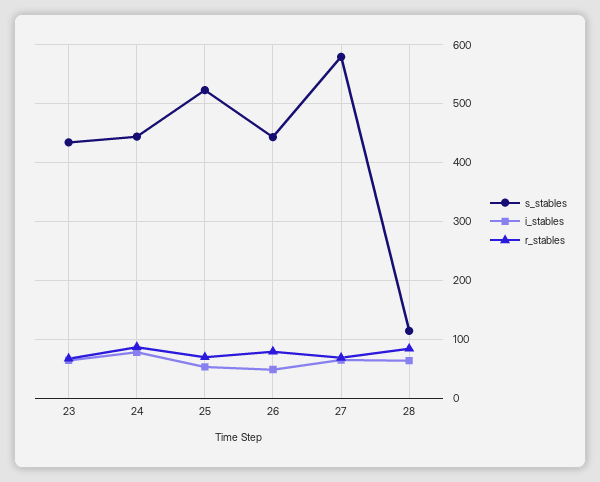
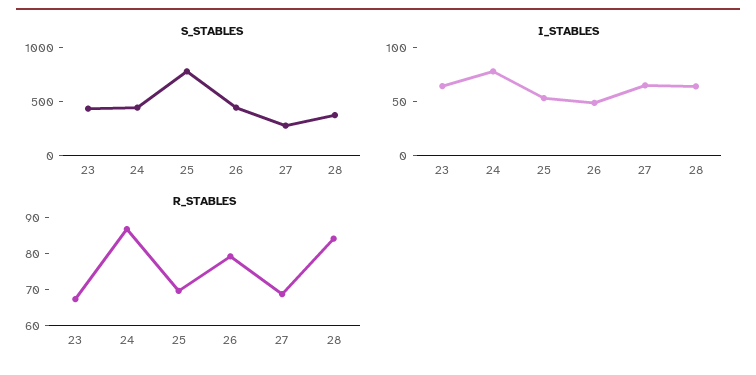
s_stables, 25: 520 -> 800
s_stables, 27: 580 -> 300
s_stables, 28: 120 -> 400

